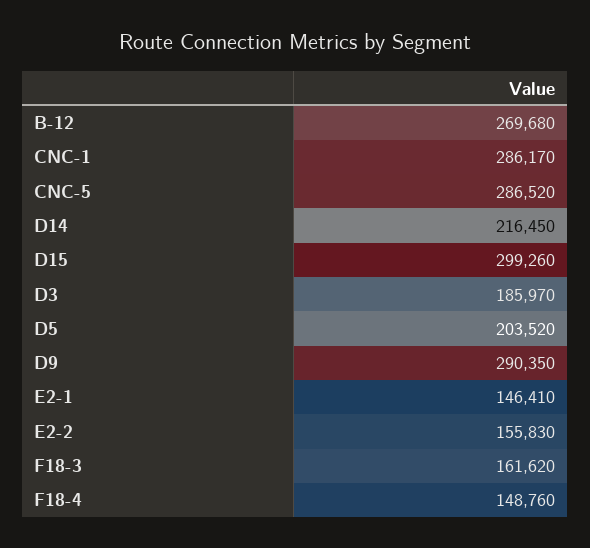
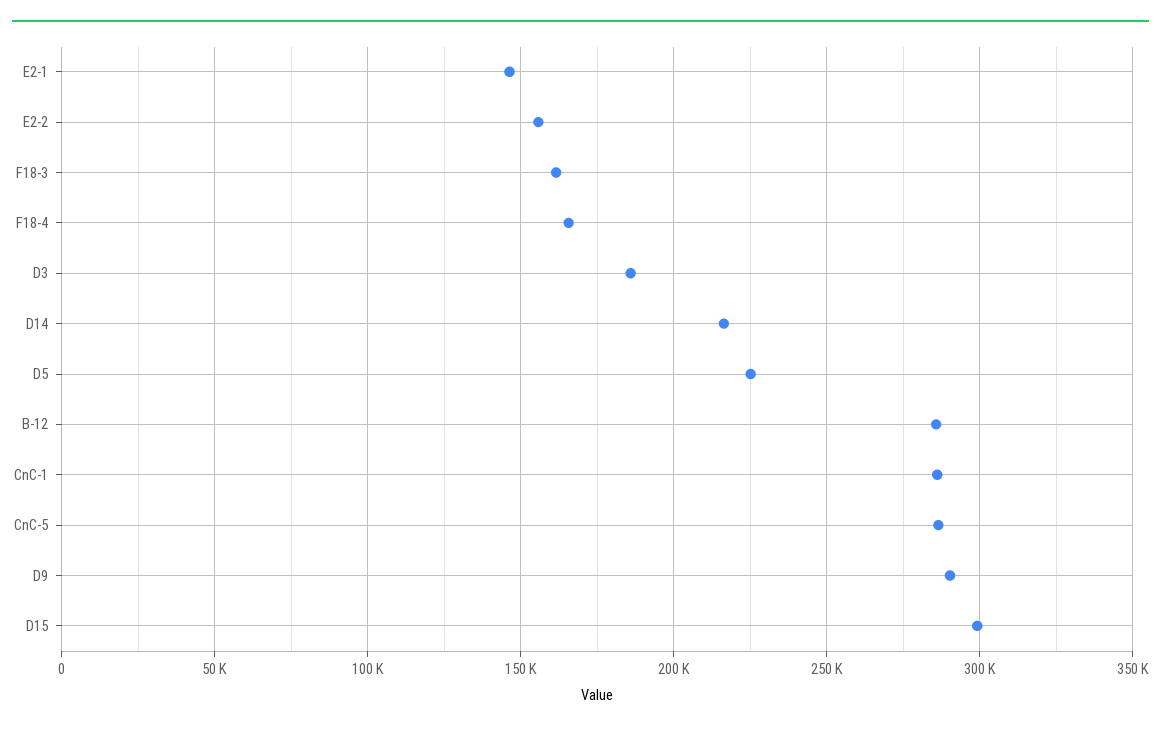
B-12: 269680 -> 285000
D5: 203520 -> 225000
F18-4: 148760 -> 165000

